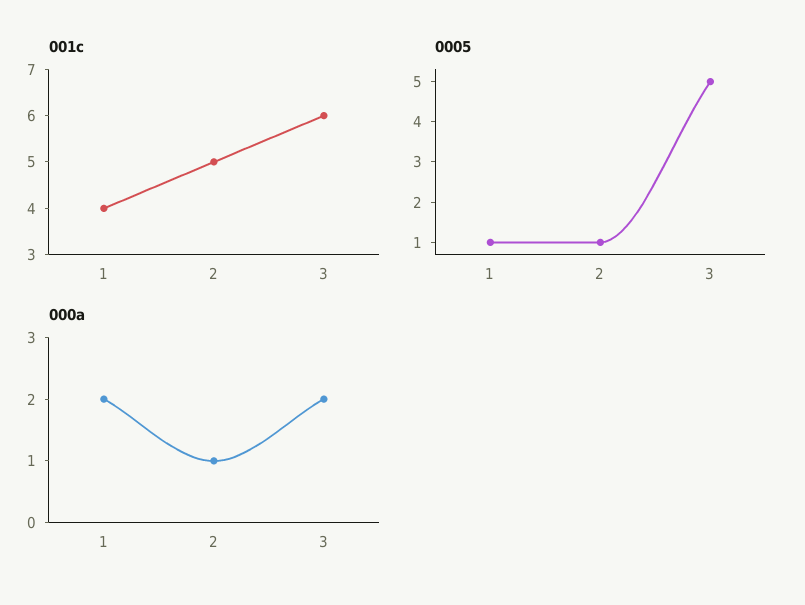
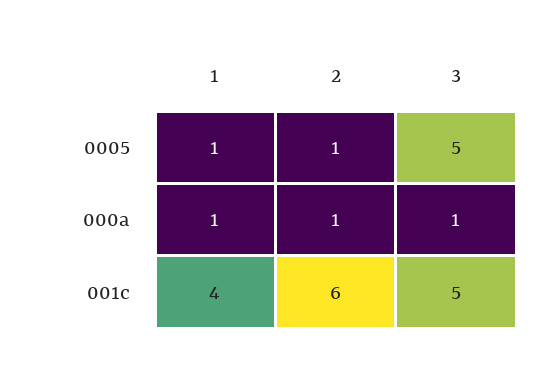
001c, 2: 5 -> 6
001c, 3: 6 -> 5
000a, 1: 2 -> 1
000a, 3: 2 -> 1

